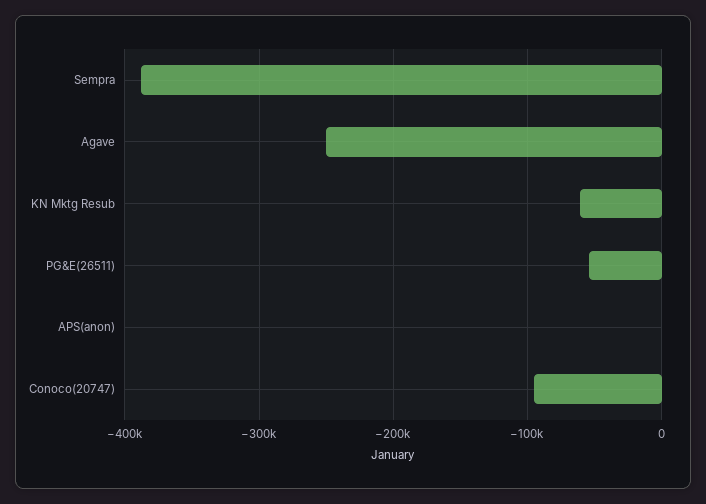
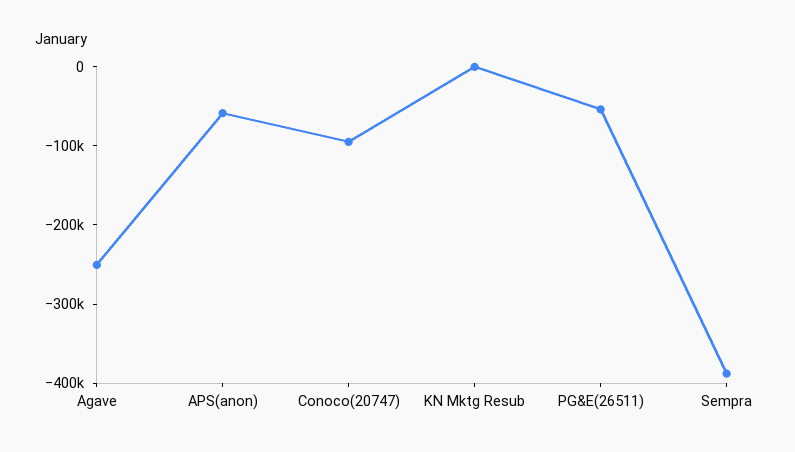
KN Mktg Resub: -60000 -> 0
APS(anon): 0 -> -60000

